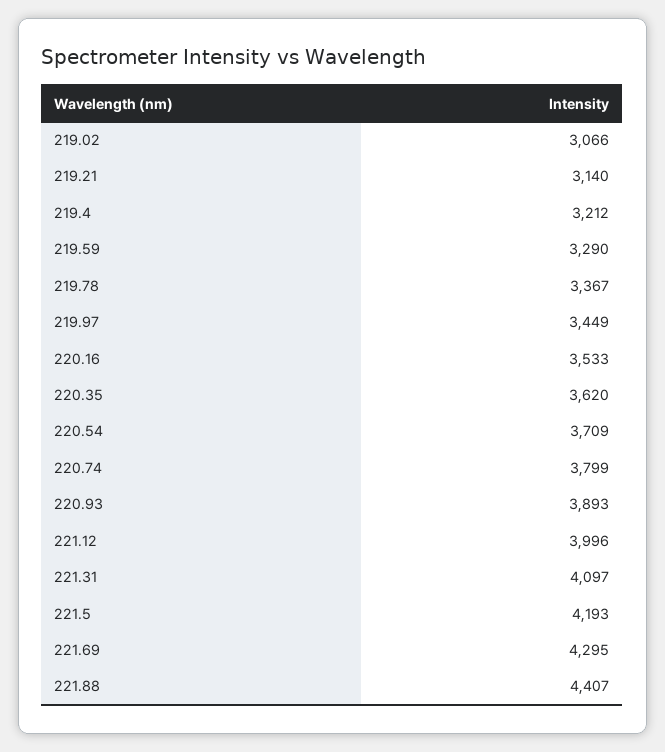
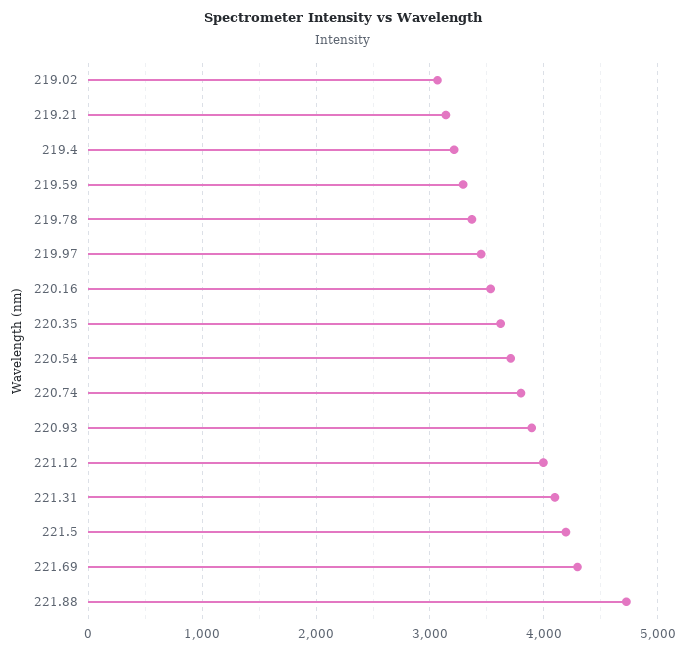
221.88: 4407 -> 4700

